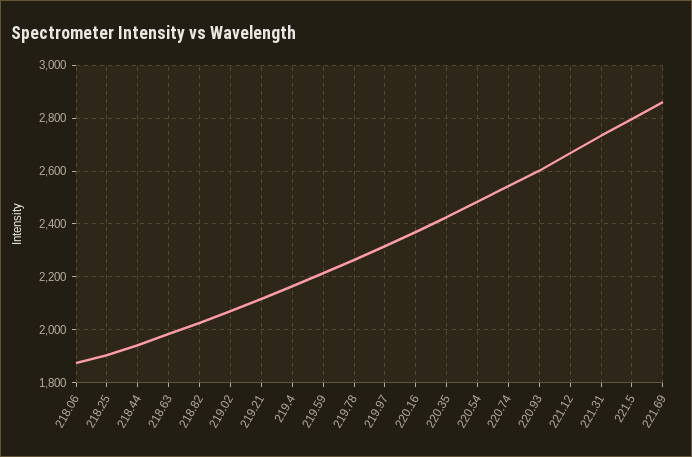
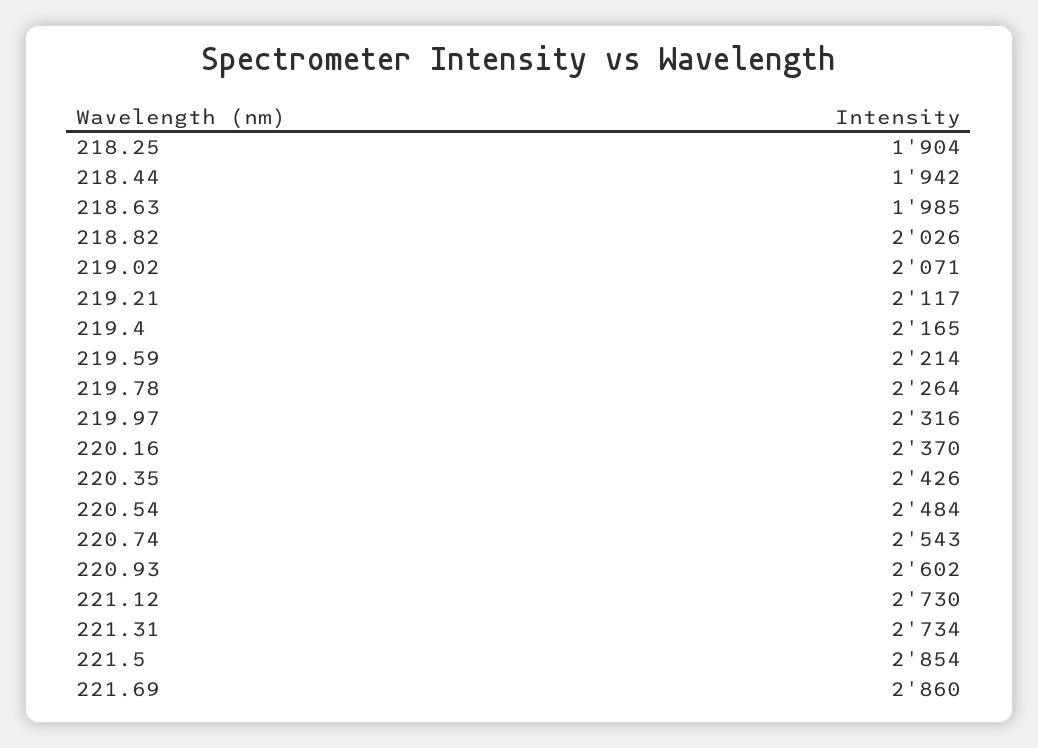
218.06: 1875 -> none
221.12: 2675 -> 2730
221.5: 2800 -> 2854

